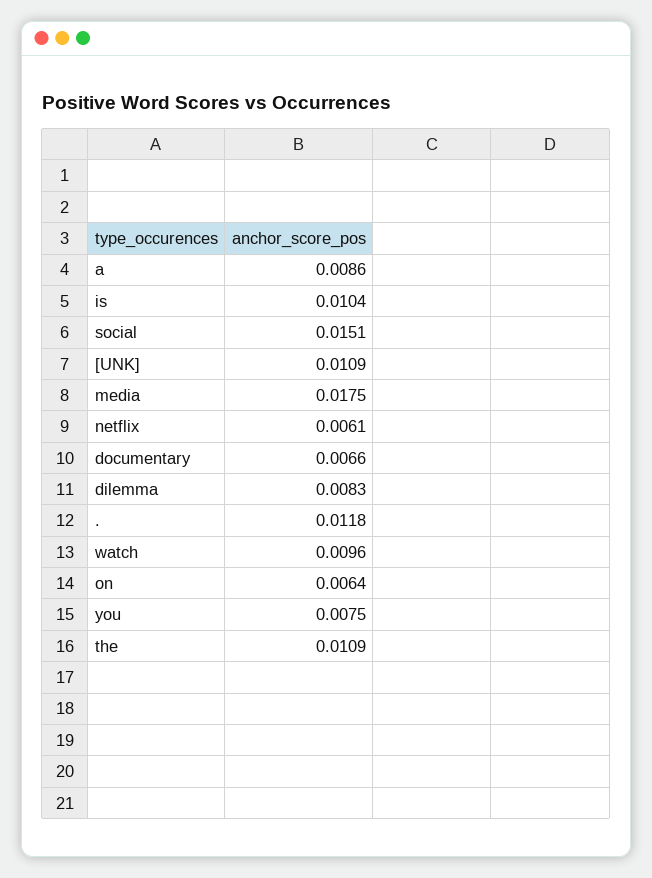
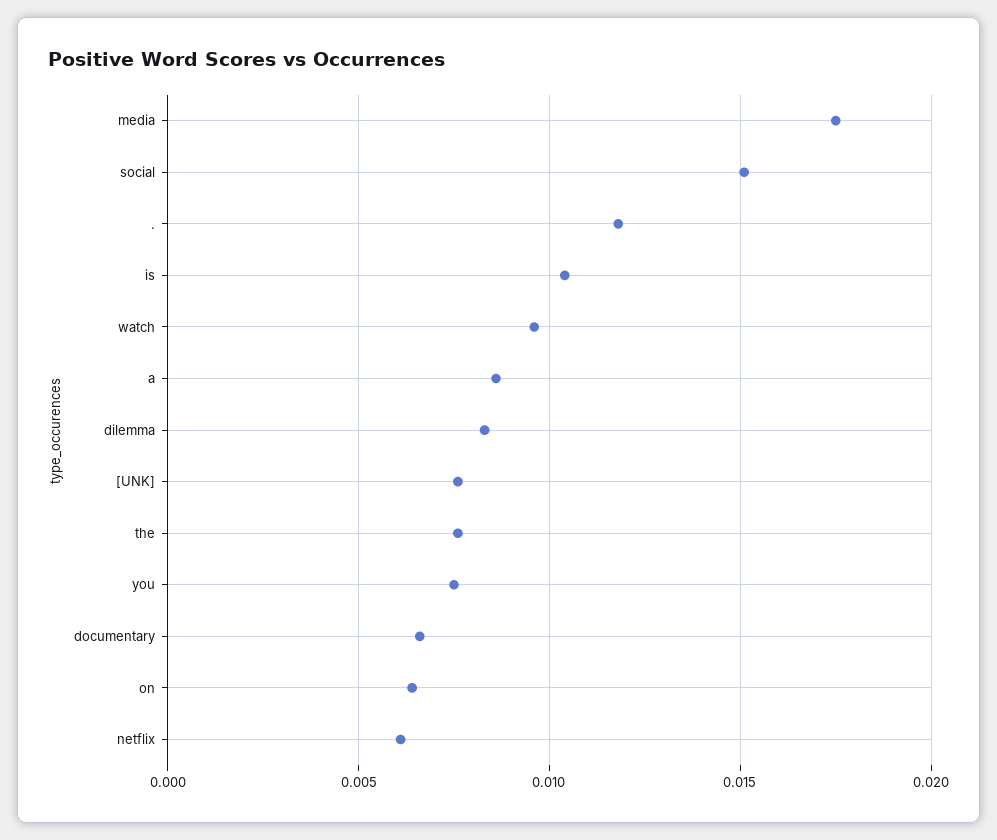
[UNK]: 0.0109 -> 0.0075
the: 0.0109 -> 0.0075

